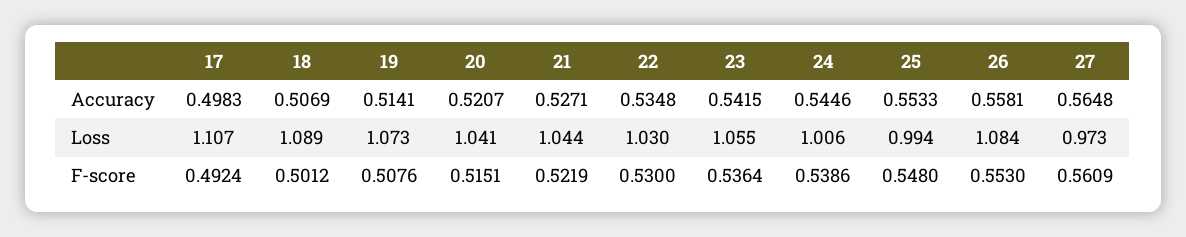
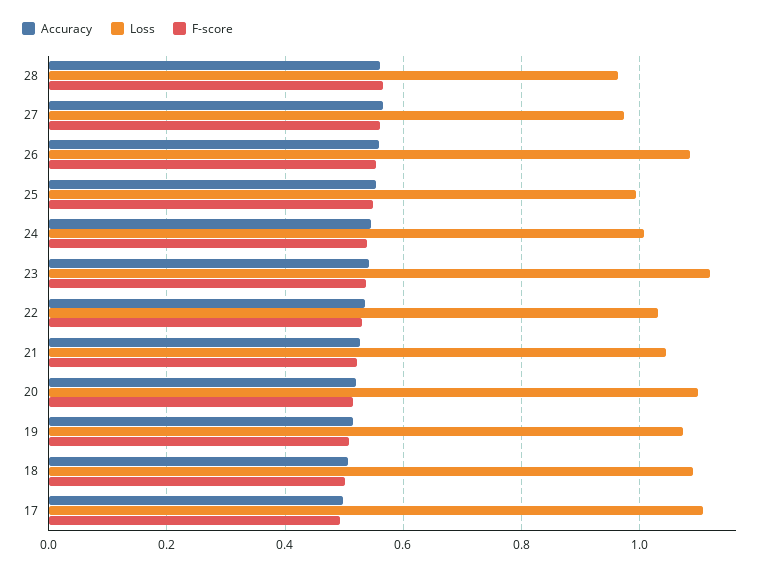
Loss, 20: 1.041 -> 1.1
Loss, 23: 1.055 -> 1.12
Accuracy, 28: none -> 0.56
Loss, 28: none -> 0.96
F-score, 28: none -> 0.56

